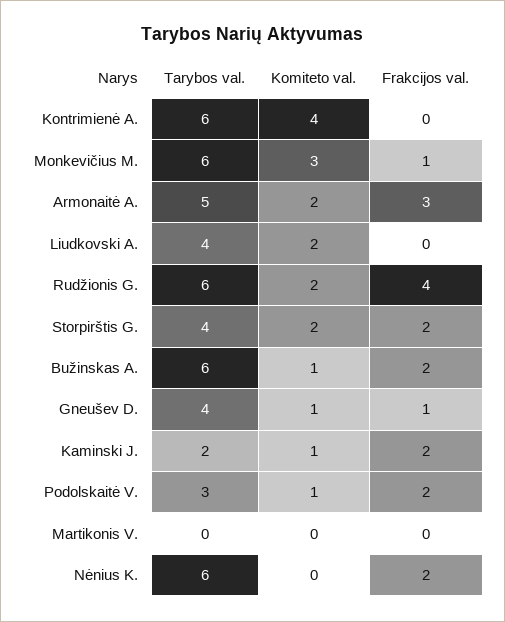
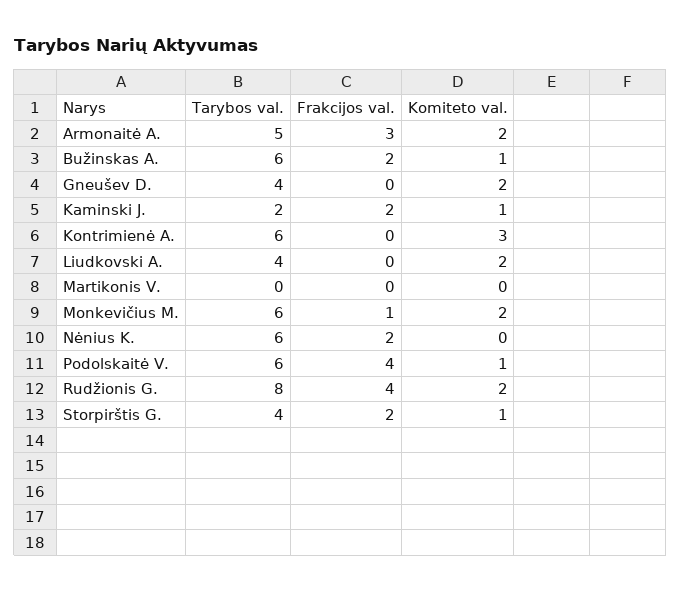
Komiteto val., Kontrimienė A.: 4 -> 3
Komiteto val., Monkevičius M.: 3 -> 2
Tarybos val., Rudžionis G.: 6 -> 8
Komiteto val., Storpirštis G.: 2 -> 1
Komiteto val., Gneušev D.: 1 -> 2
Frakcijos val., Gneušev D.: 1 -> 0
Tarybos val., Podolskaitė V.: 3 -> 6
Frakcijos val., Podolskaitė V.: 2 -> 4

